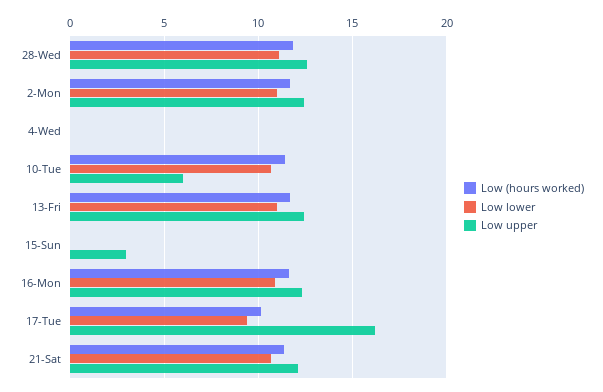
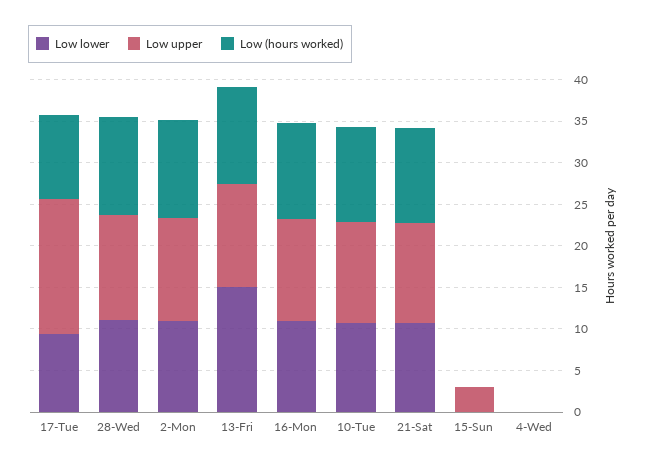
Low upper, 10-Tue: 6 -> 12
Low lower, 13-Fri: 11 -> 15

